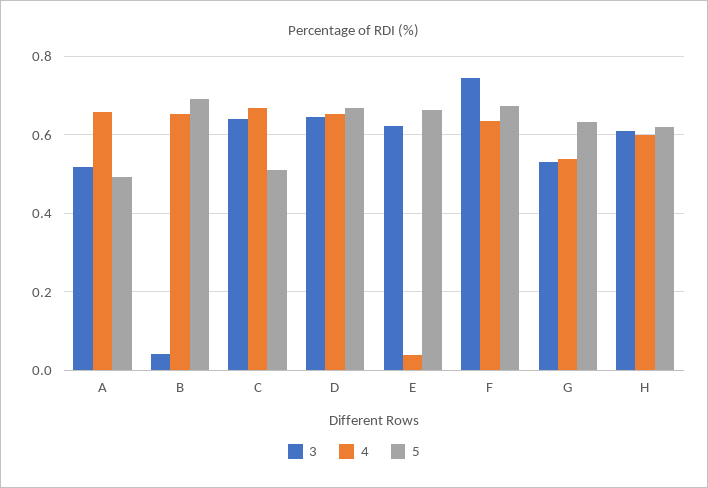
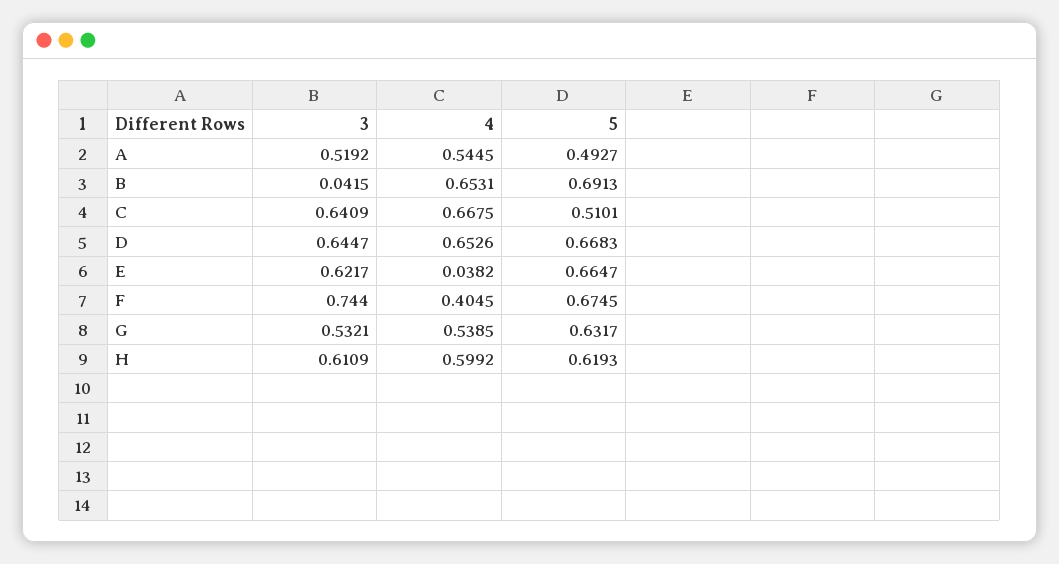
4, A: 0.66 -> 0.5445
4, F: 0.64 -> 0.4045

